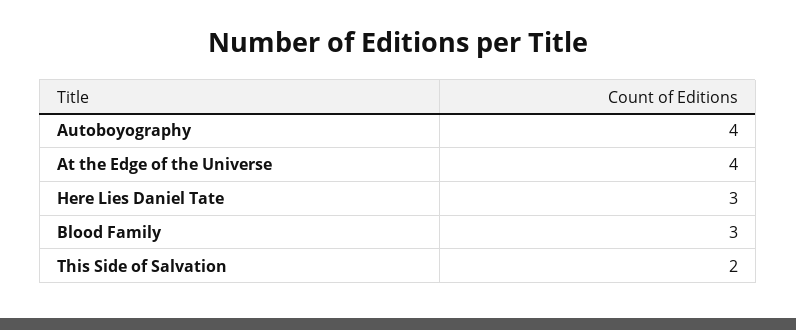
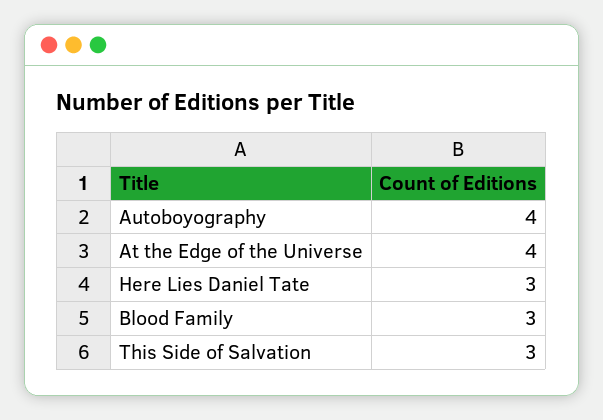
This Side of Salvation: 2 -> 3

